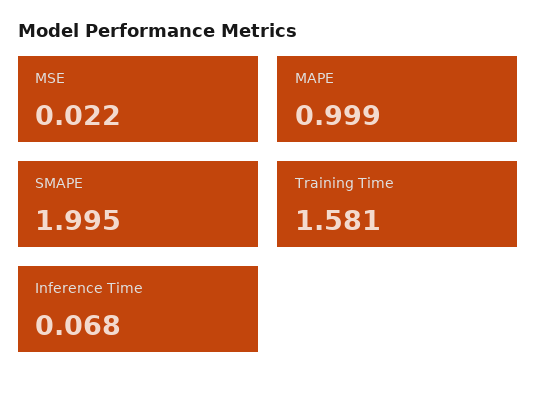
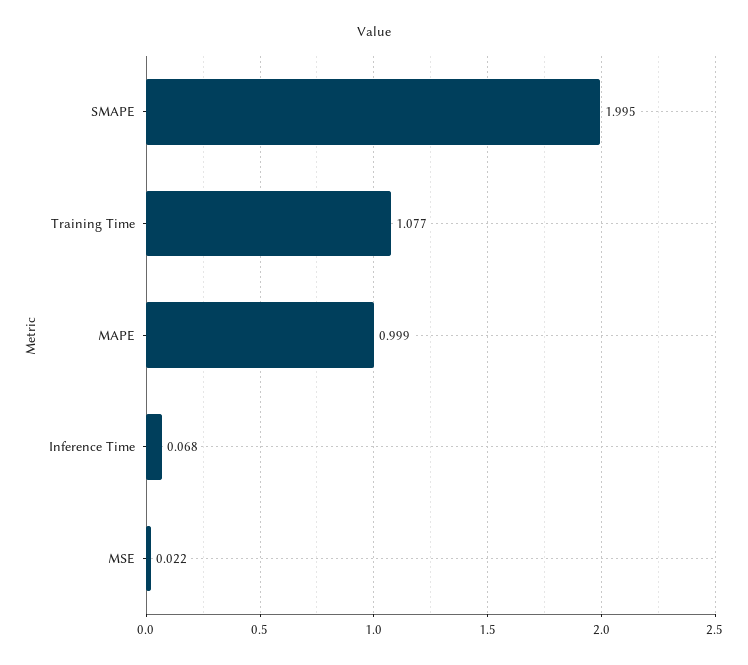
Training Time: 1.581 -> 1.077

